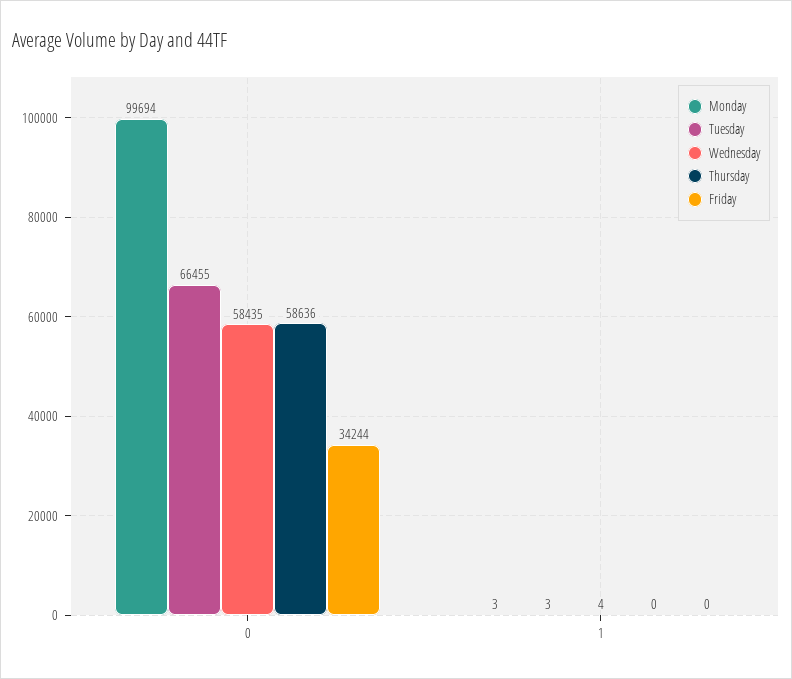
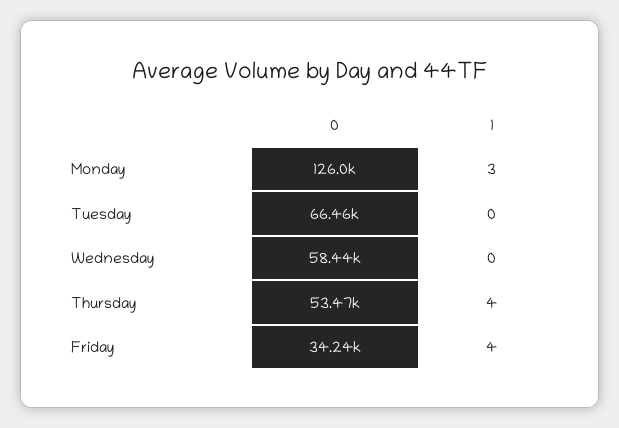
Monday, 0: 99694 -> 126000
Thursday, 0: 58636 -> 53470
Tuesday, 1: 3 -> 0
Wednesday, 1: 4 -> 0
Thursday, 1: 0 -> 4
Friday, 1: 0 -> 4

